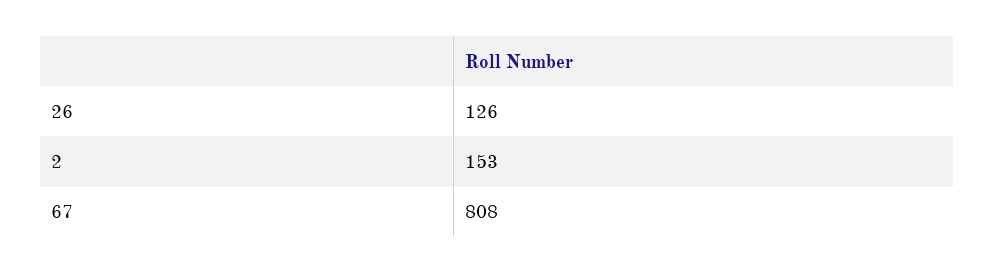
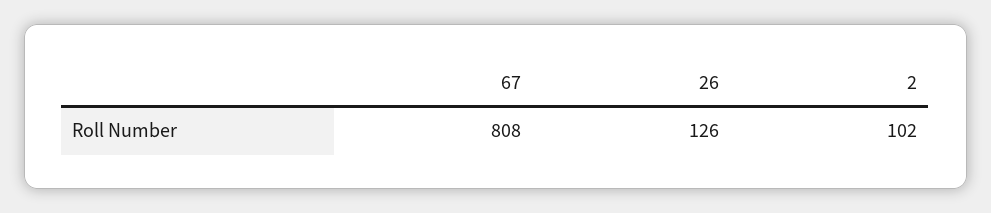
2: 153 -> 102

